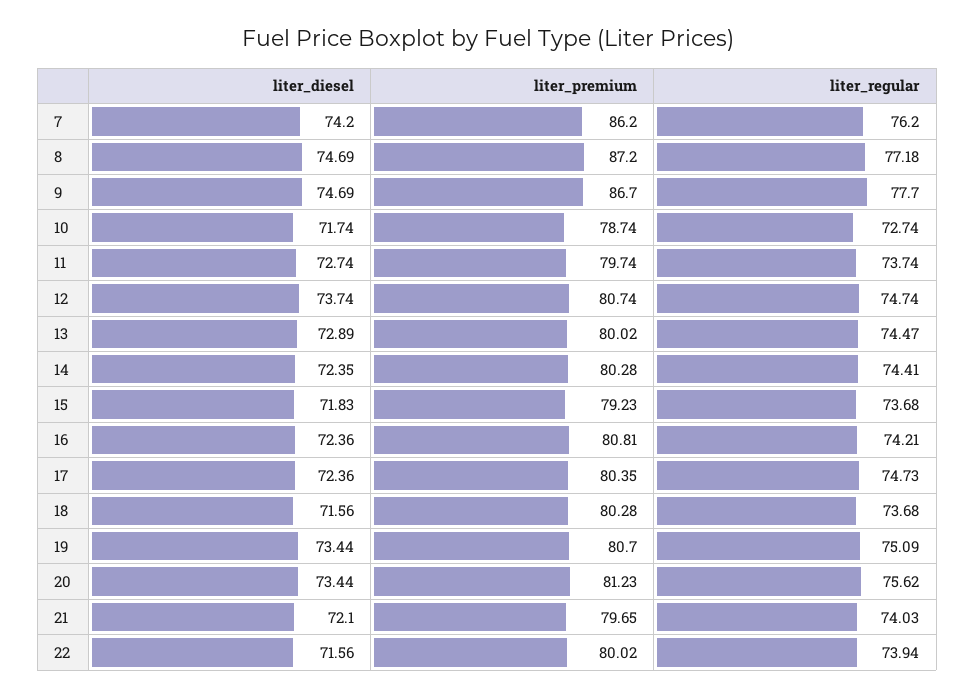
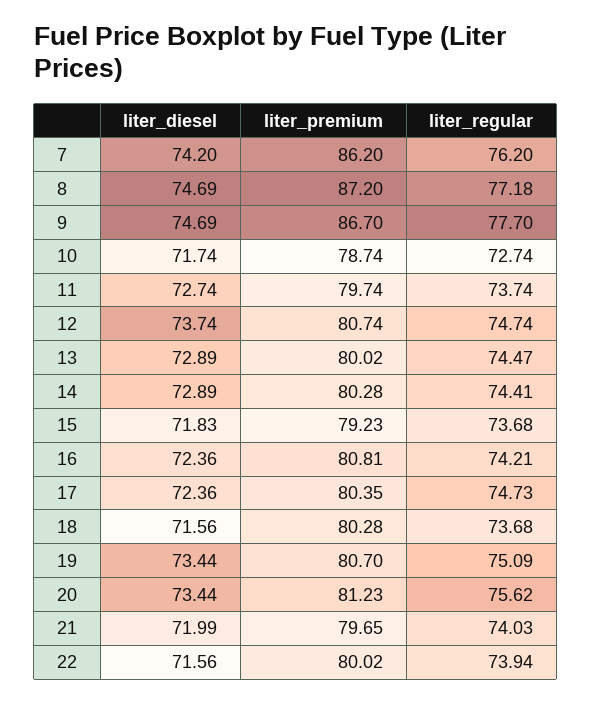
liter_diesel, 14: 72.35 -> 72.89
liter_diesel, 21: 72.1 -> 71.99

